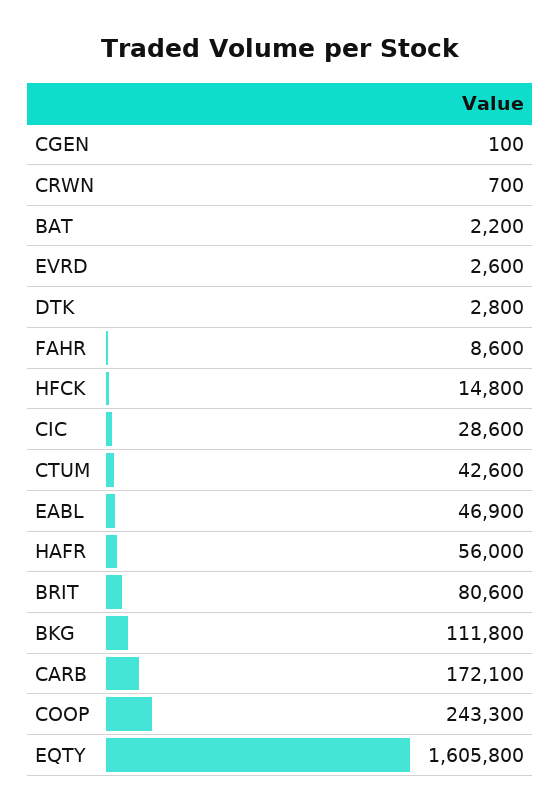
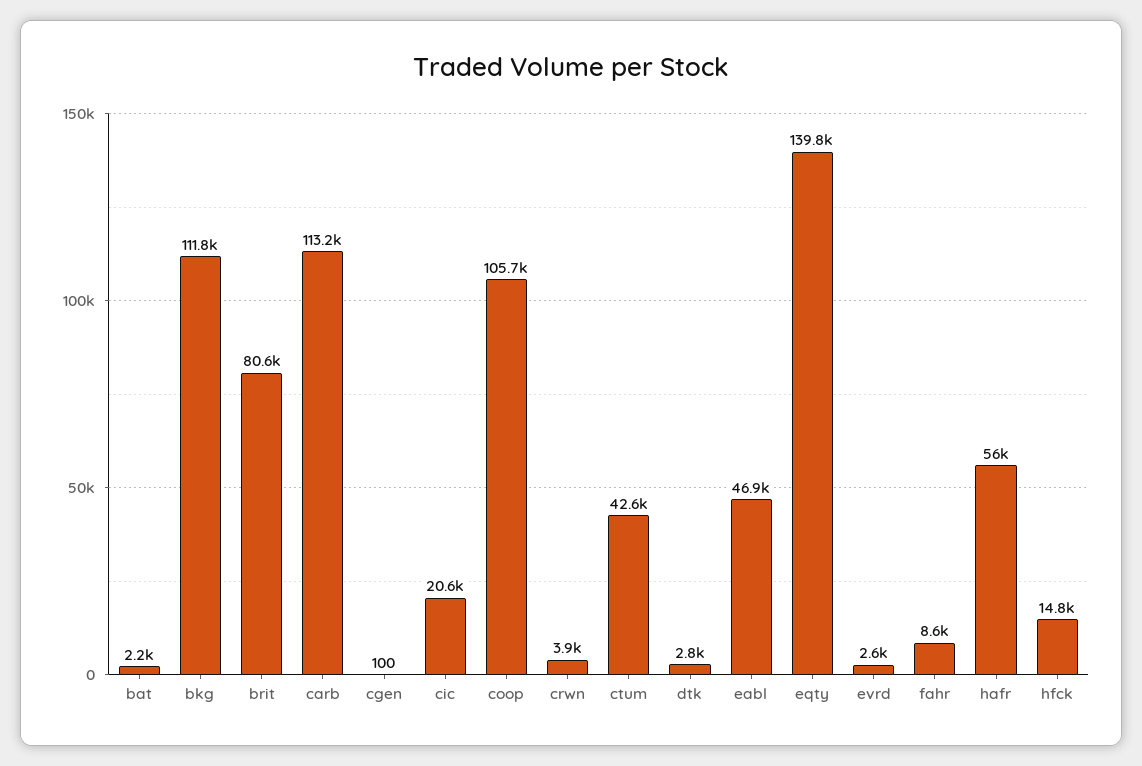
CRWN: 700 -> 3900
CIC: 28600 -> 20600
CARB: 172100 -> 113200
COOP: 243300 -> 105700
EQTY: 1605800 -> 139800

